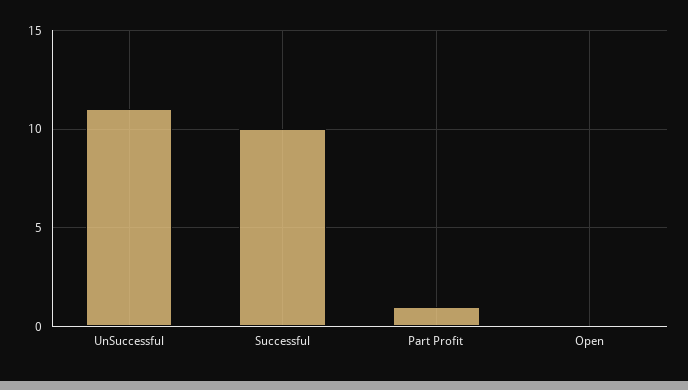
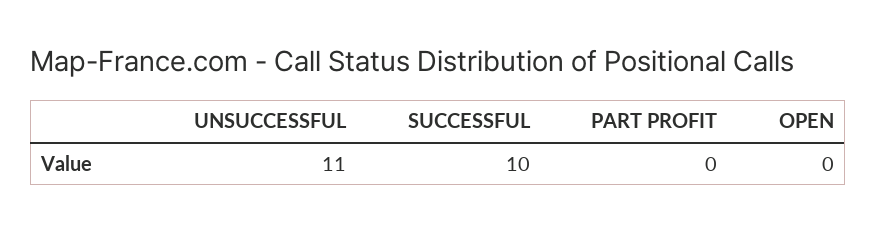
Part Profit: 1 -> 0

